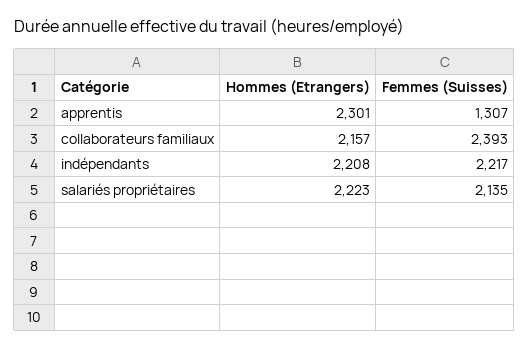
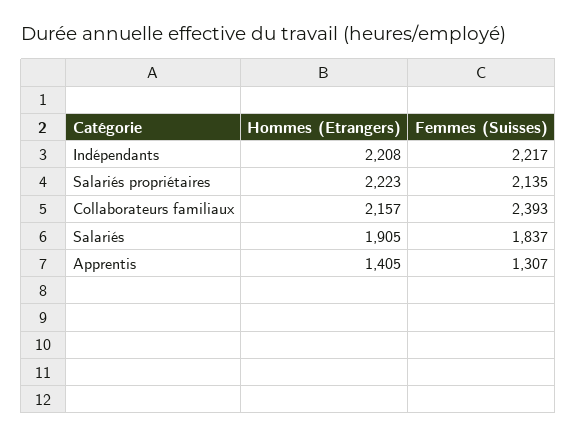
Hommes (Etrangers), apprentis: 2301 -> 1405
Hommes (Etrangers), Salariés: none -> 1905
Femmes (Suisses), Salariés: none -> 1837

